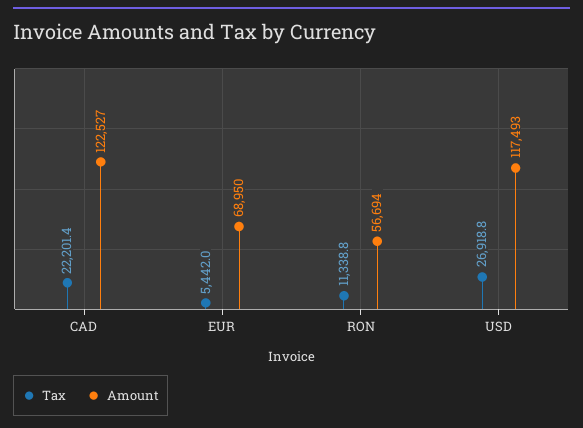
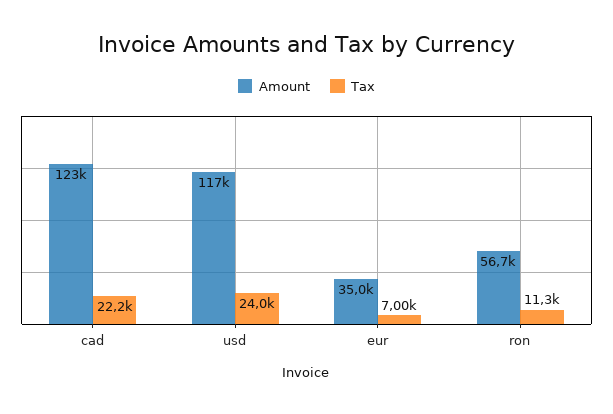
Tax, EUR: 5442 -> 7000
Amount, EUR: 68950 -> 35000
Tax, USD: 26918.8 -> 24000

